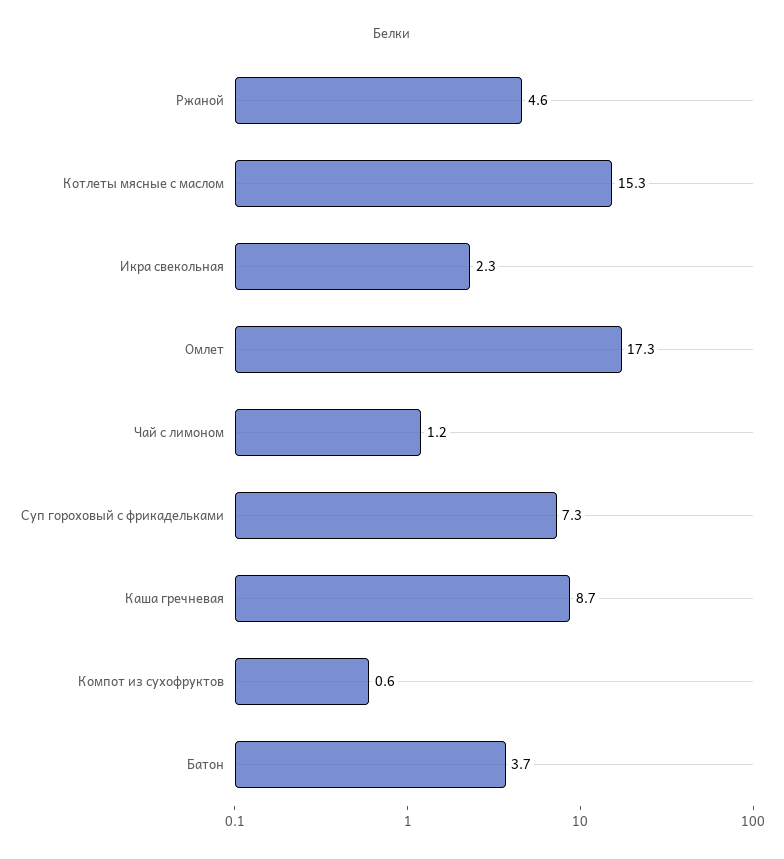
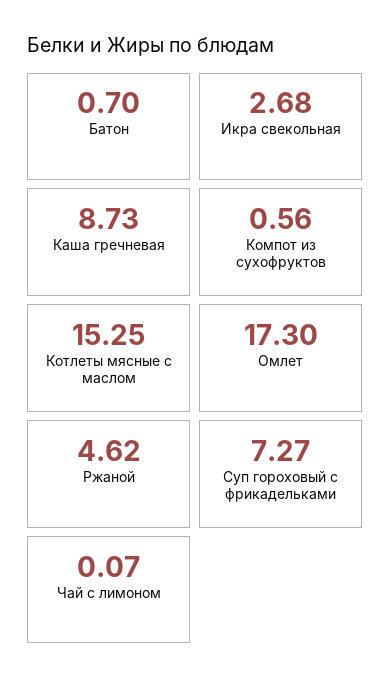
Икра свекольная: 2.3 -> 2.68
Чай с лимоном: 1.2 -> 0.07
Батон: 3.7 -> 0.7

